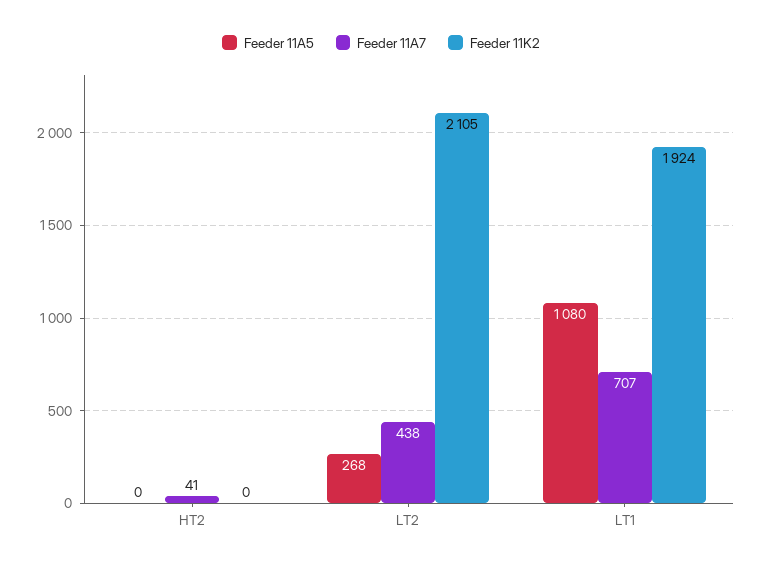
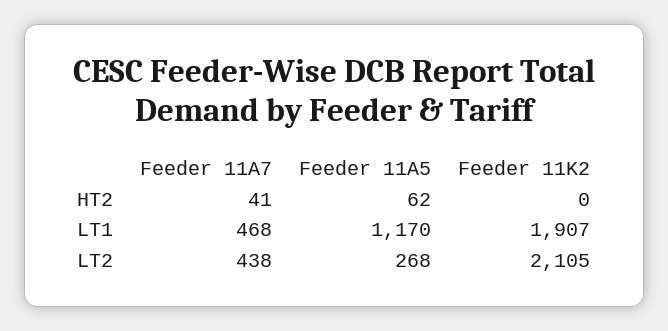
Feeder 11A5, HT2: 0 -> 62
Feeder 11A5, LT1: 1080 -> 1170
Feeder 11A7, LT1: 707 -> 468
Feeder 11K2, LT1: 1924 -> 1907

